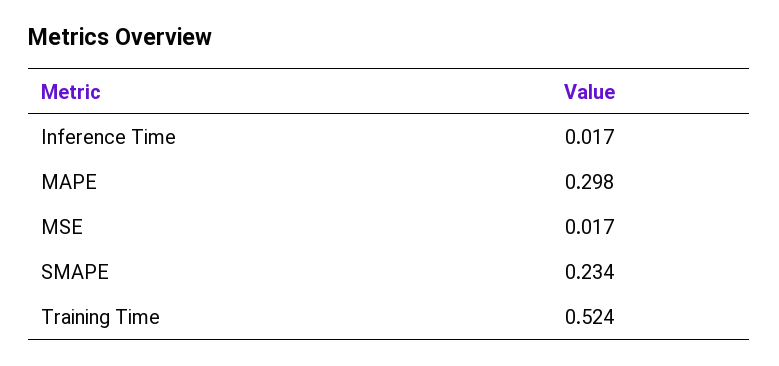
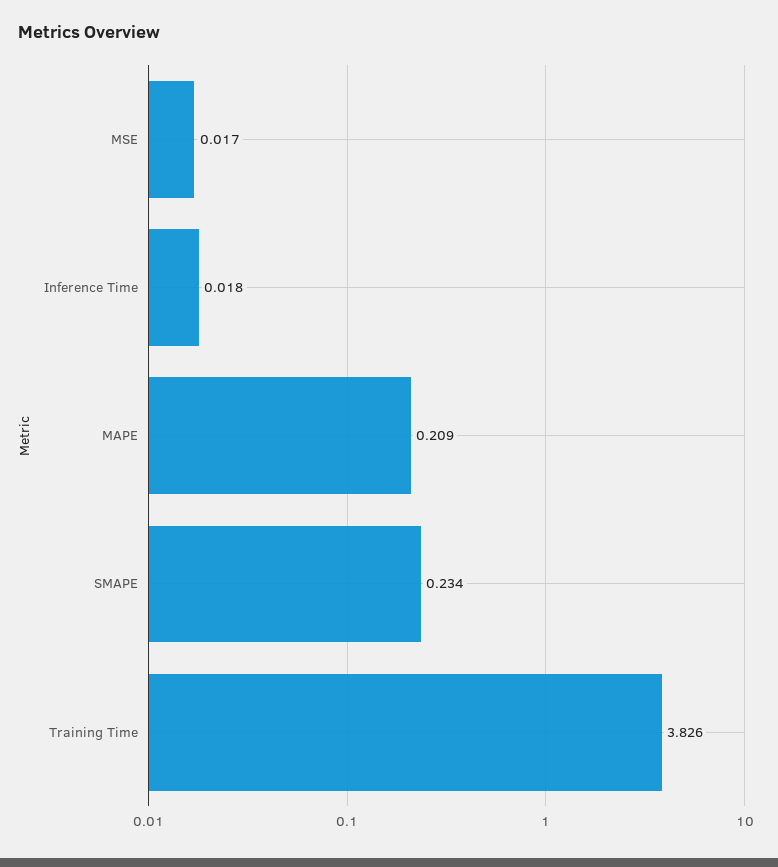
Inference Time: 0.017 -> 0.018
MAPE: 0.298 -> 0.209
Training Time: 0.524 -> 3.826

